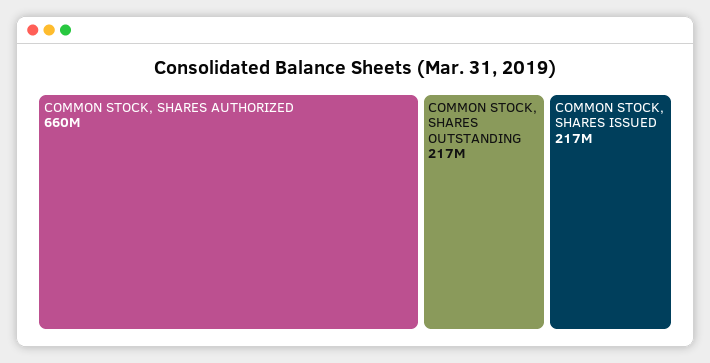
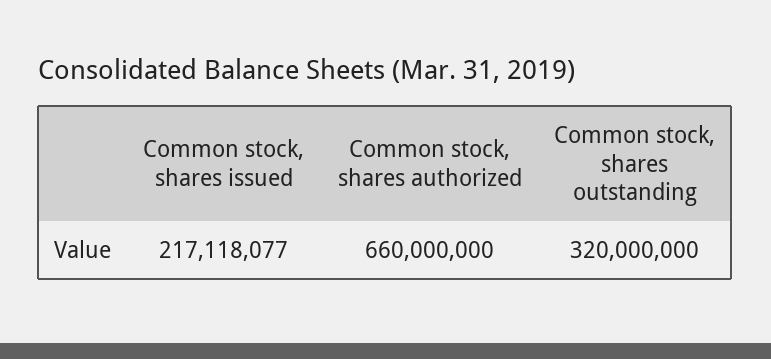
COMMON STOCK, SHARES OUTSTANDING: 217000000 -> 320000000

